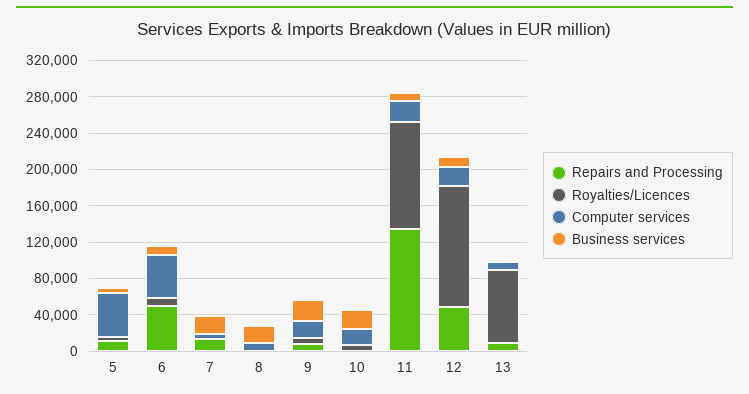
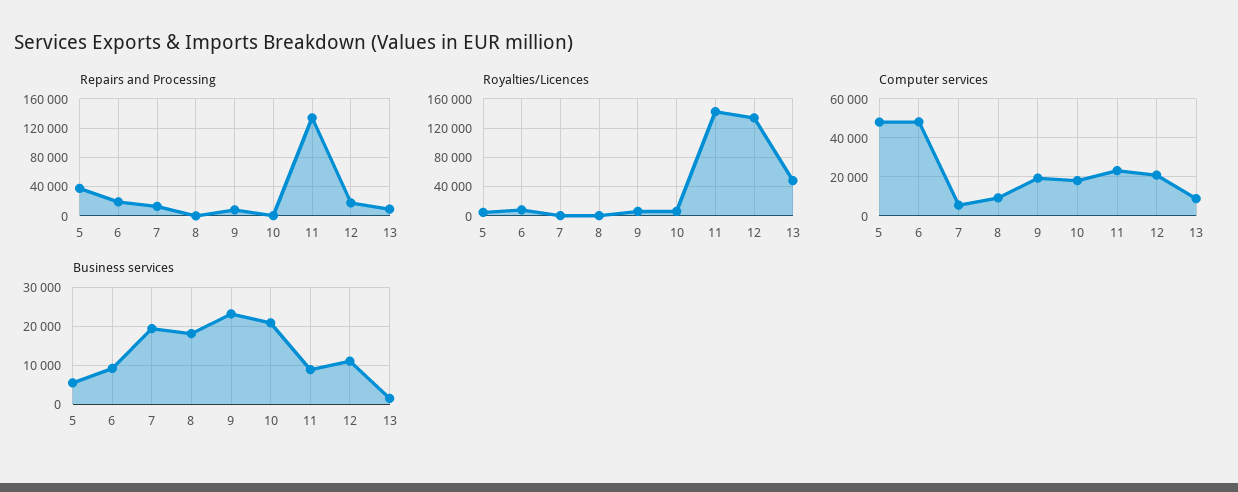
Repairs and Processing, 5: 10000 -> 40000
Repairs and Processing, 6: 50000 -> 20000
Royalties/Licences, 11: 120000 -> 140000
Repairs and Processing, 12: 50000 -> 20000
Royalties/Licences, 13: 80000 -> 50000

